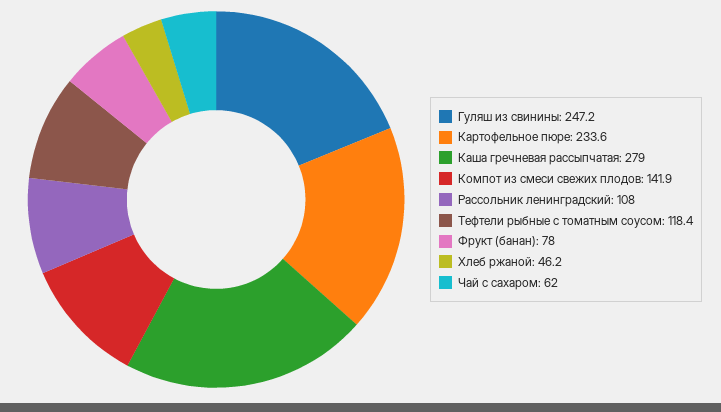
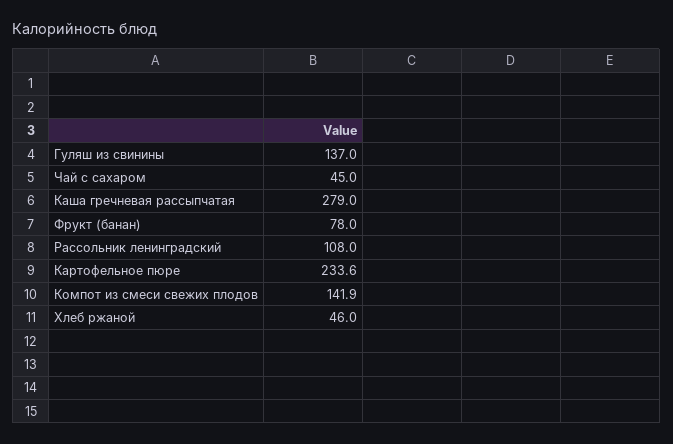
Гуляш из свинины: 247.2 -> 137
Тефтели рыбные с томатным соусом: 118.4 -> none
Хлеб ржаной: 46.2 -> 46
Чай с сахаром: 62 -> 45

